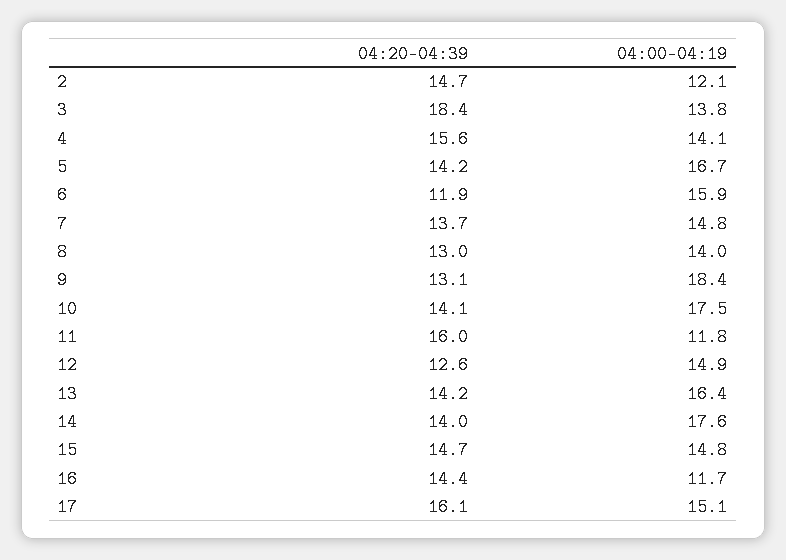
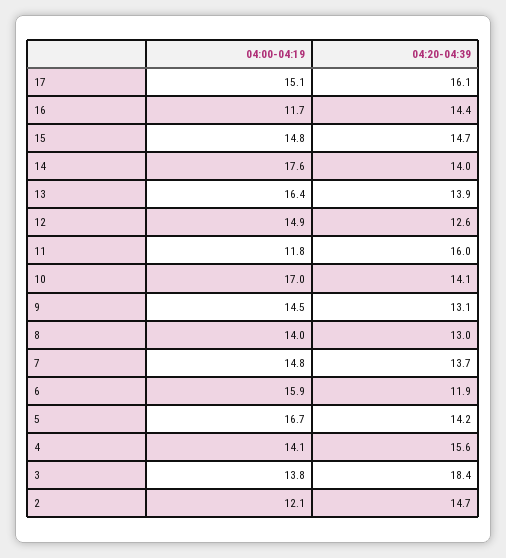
04:00-04:19, 9: 18.4 -> 14.5
04:00-04:19, 10: 17.5 -> 17
04:20-04:39, 13: 14.2 -> 13.9

